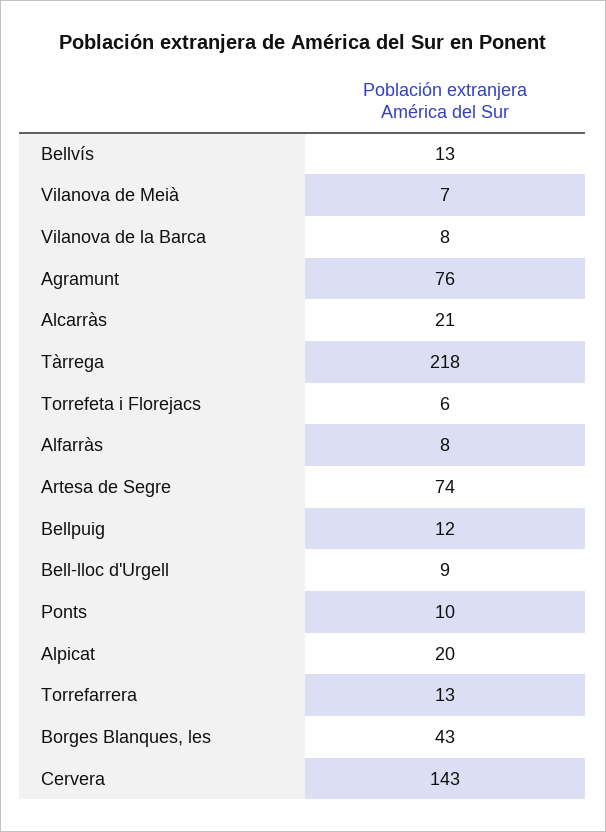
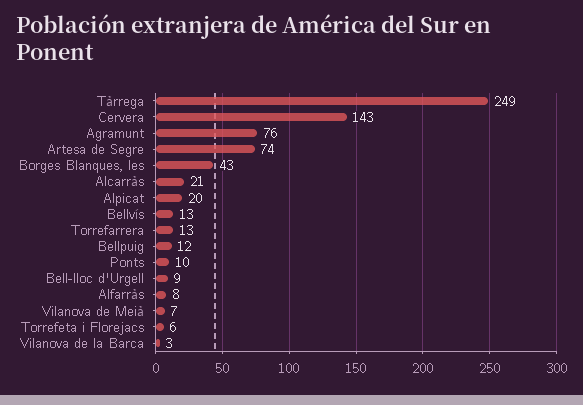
Vilanova de la Barca: 8 -> 3
Tàrrega: 218 -> 249

